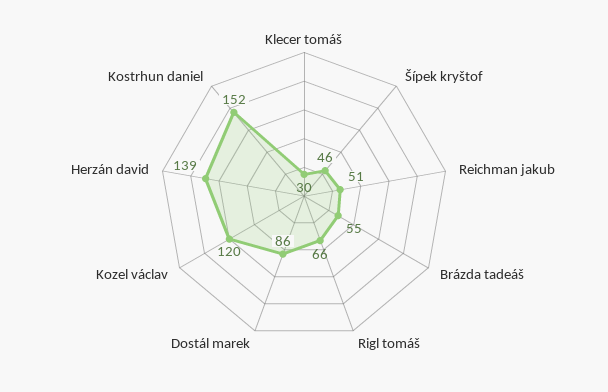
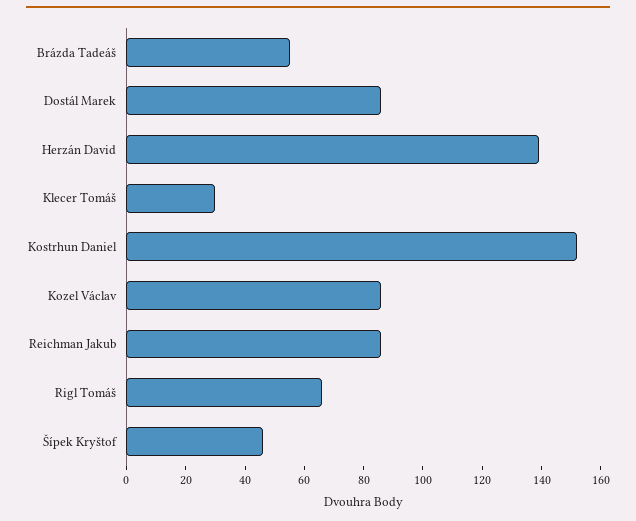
Reichman jakub: 51 -> 85
Kozel václav: 120 -> 85

